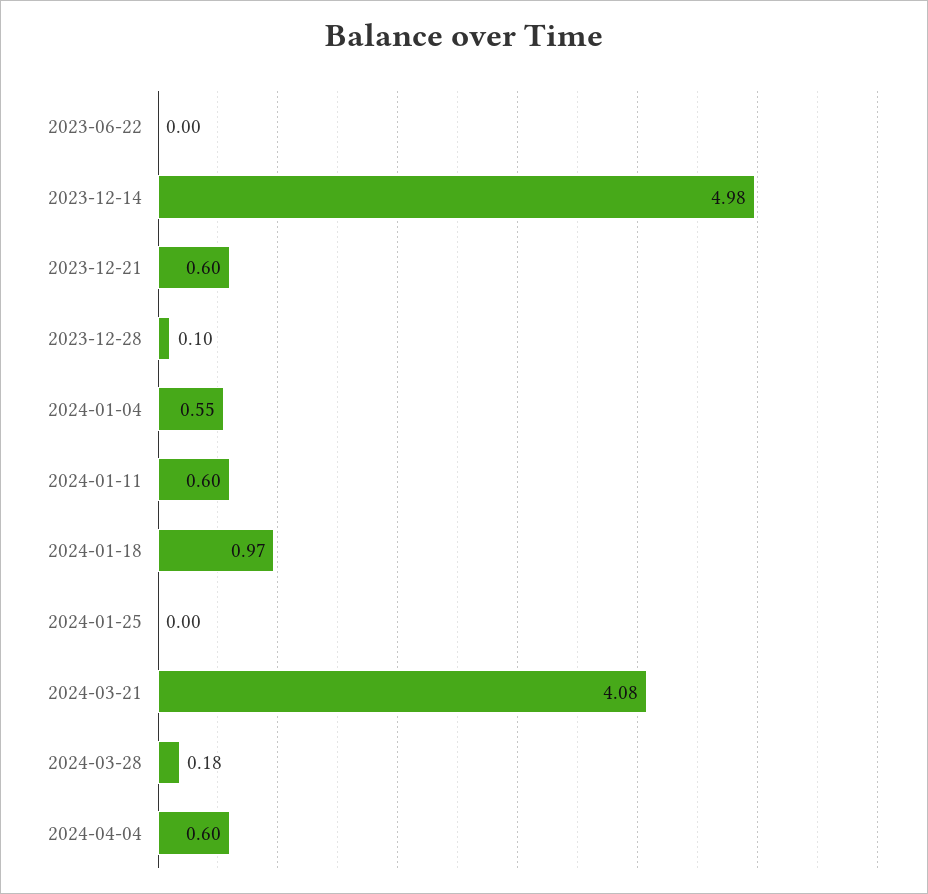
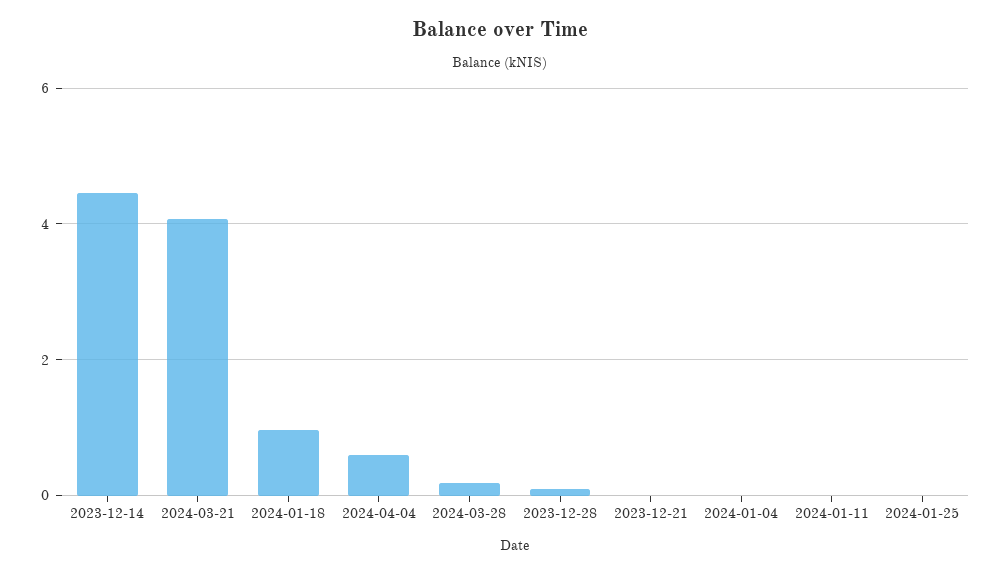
2023-06-22: 0 -> none
2023-12-14: 4.98 -> 4.4
2023-12-21: 0.6 -> 0
2024-01-04: 0.55 -> 0
2024-01-11: 0.6 -> 0

